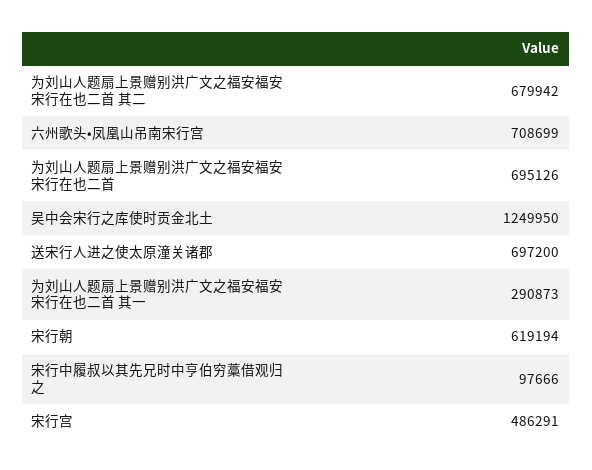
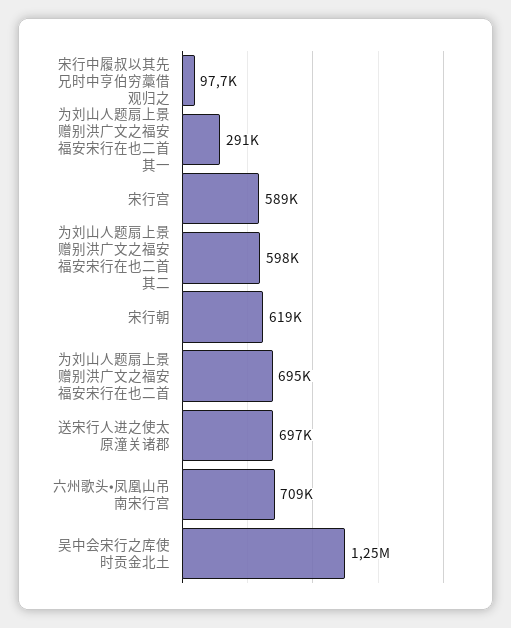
为刘山人题扇上景赠别洪广文之福安福安宋行在也二首 其二: 679942 -> 598000
宋行宫: 486291 -> 589000

